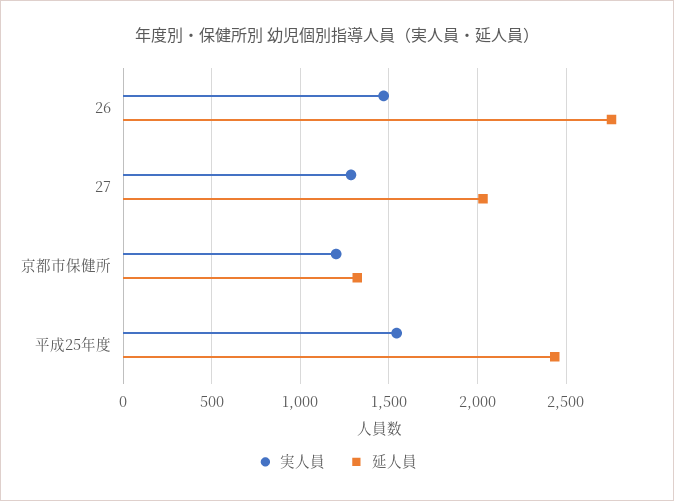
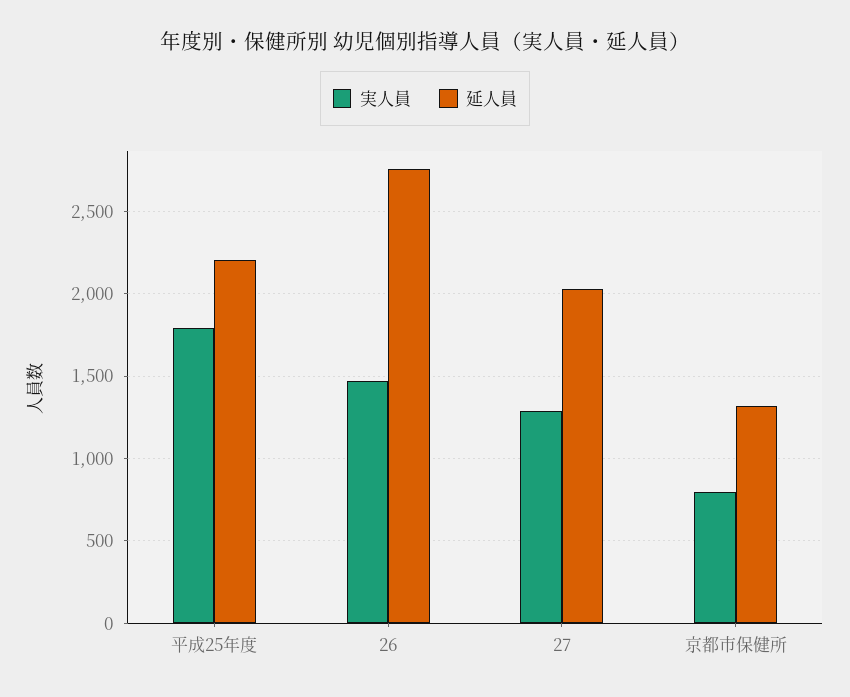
実人員, 京都市保健所: 1200 -> 800
実人員, 平成25年度: 1550 -> 1800
延人員, 平成25年度: 2450 -> 2200

